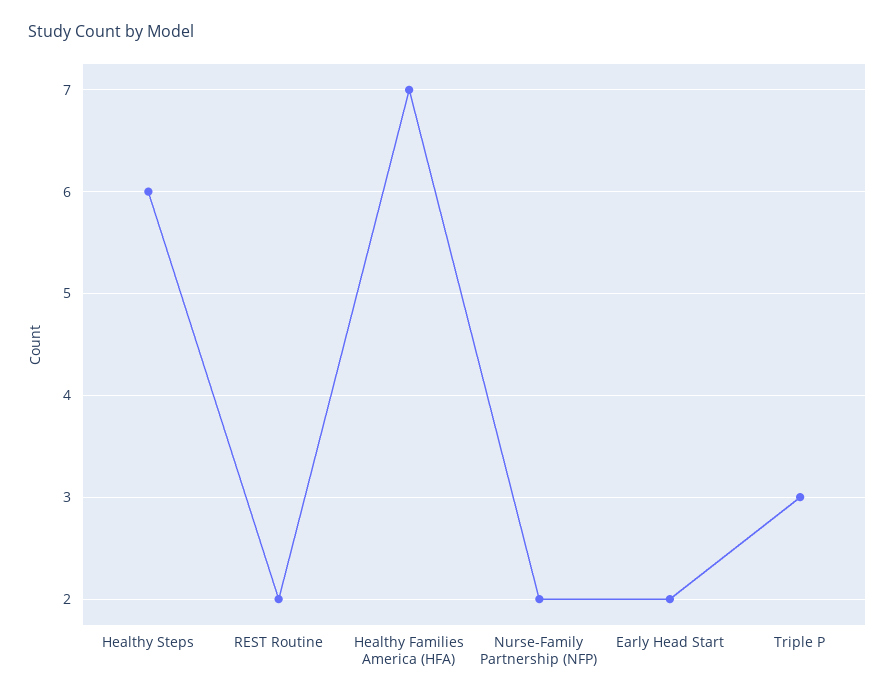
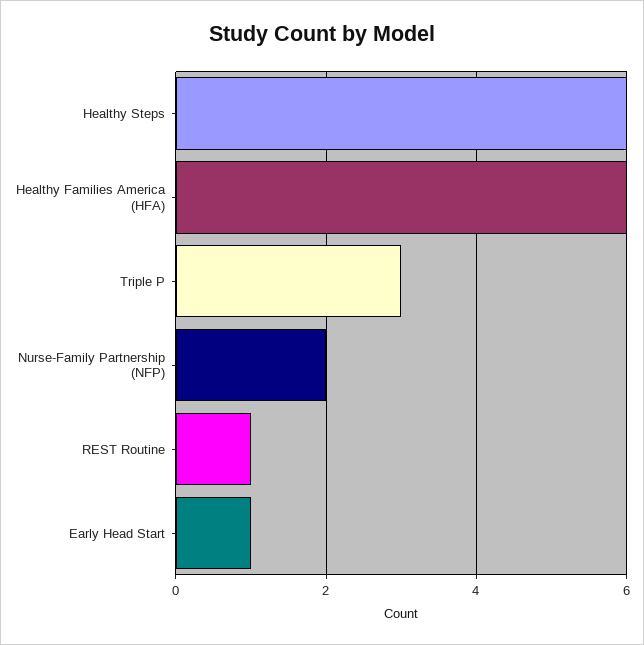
REST Routine: 2 -> 1
Healthy Families America (HFA): 7 -> 6
Early Head Start: 2 -> 1

